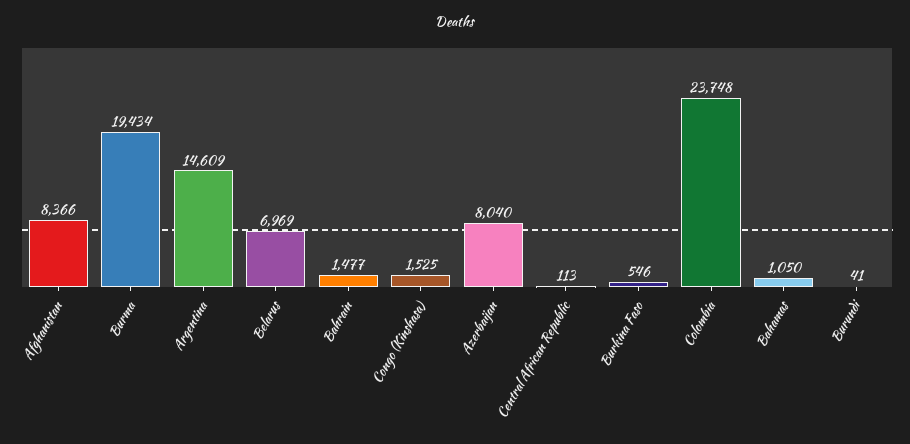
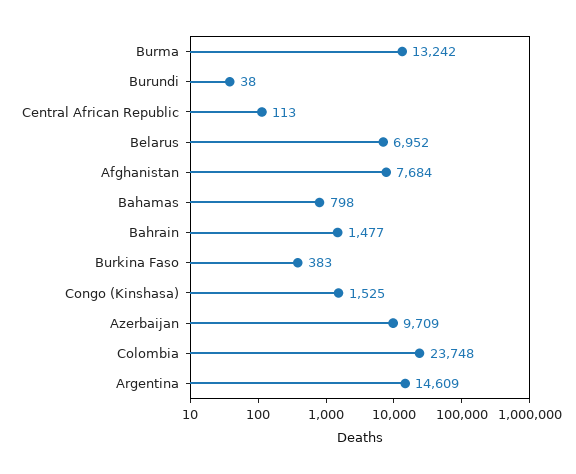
Afghanistan: 8366 -> 7684
Burma: 19434 -> 13242
Belarus: 6969 -> 6952
Azerbaijan: 8040 -> 9709
Burkina Faso: 546 -> 383
Bahamas: 1050 -> 798
Burundi: 41 -> 38

